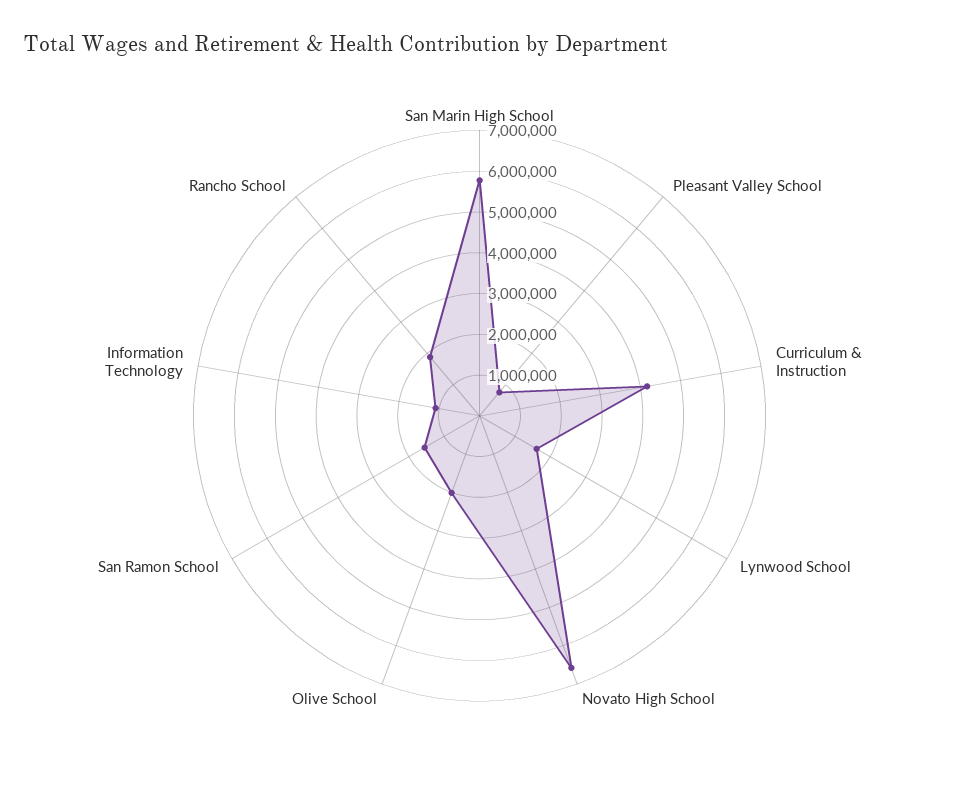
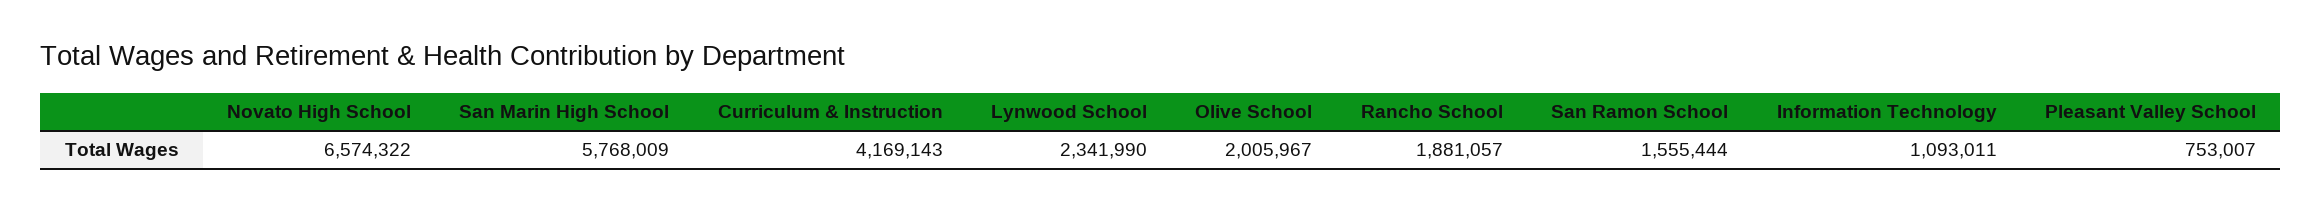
Lynwood School: 1600000 -> 2341990

